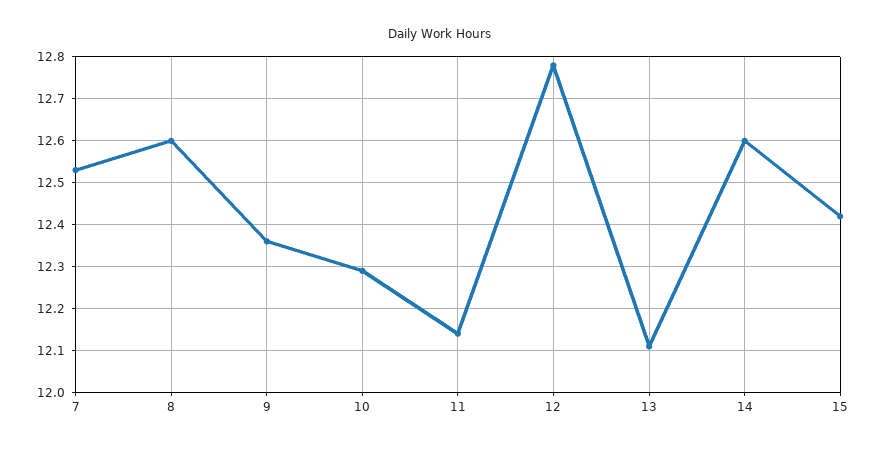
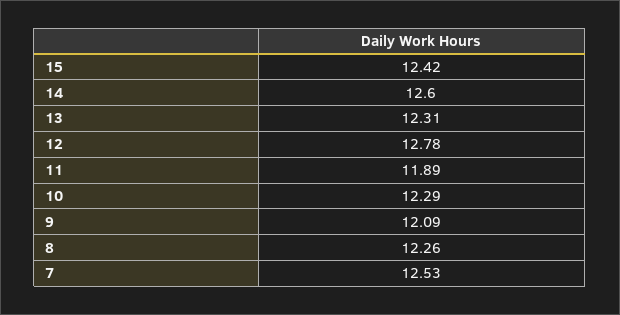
8: 12.6 -> 12.26
9: 12.35 -> 12.09
11: 12.15 -> 11.89
13: 12.1 -> 12.31

